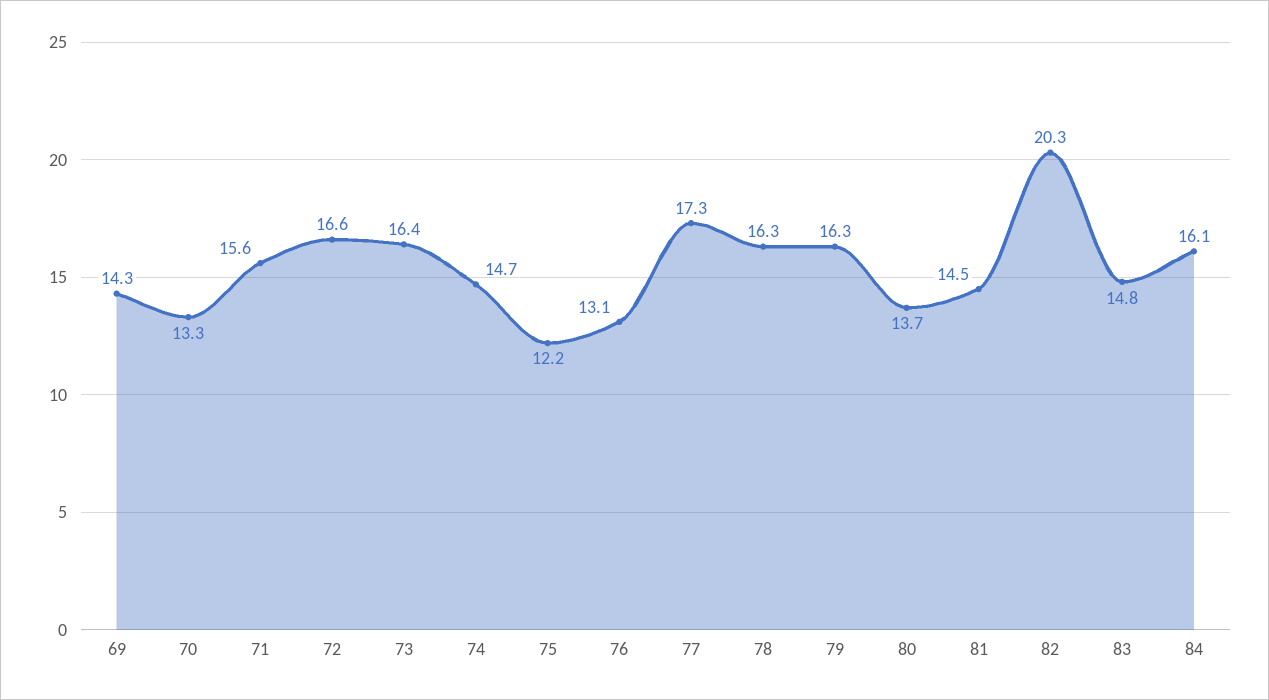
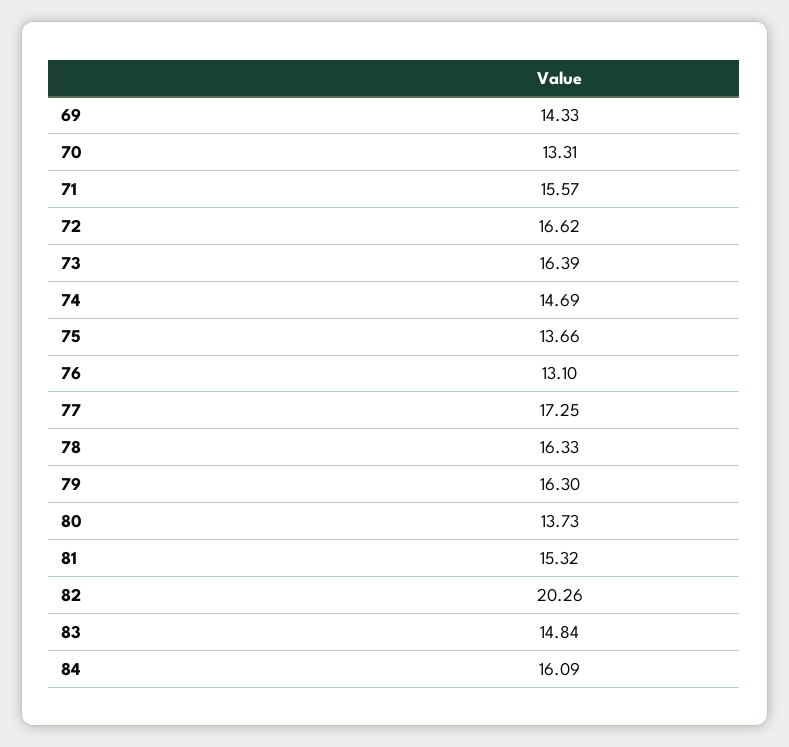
75: 12.2 -> 13.66
81: 14.5 -> 15.32

